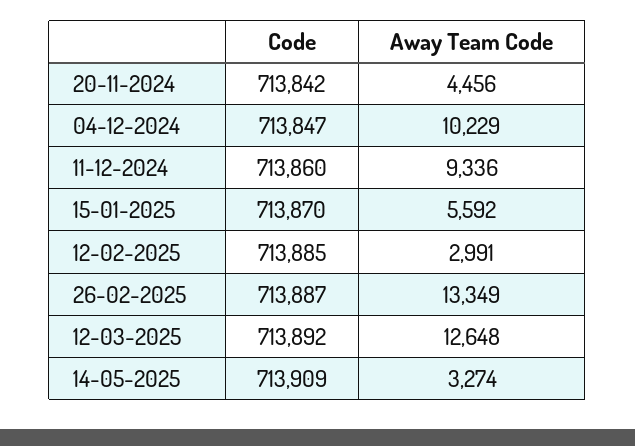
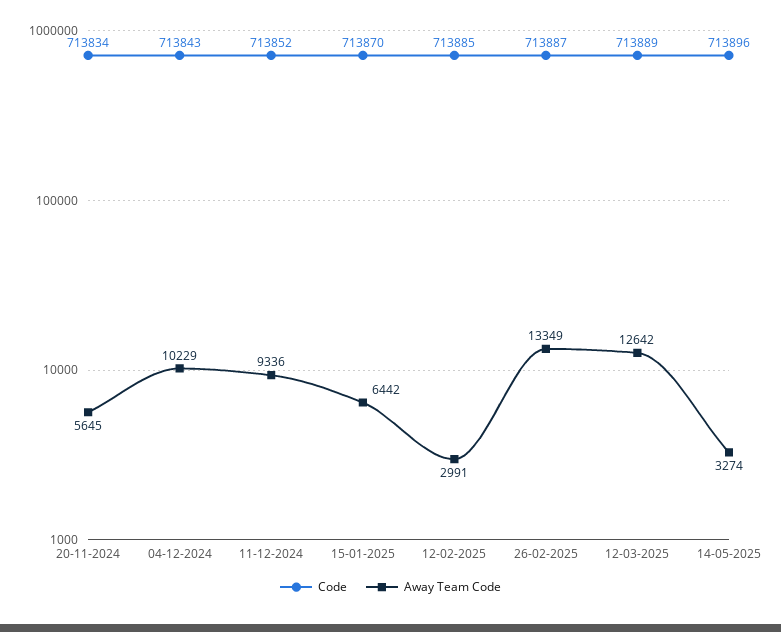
Code, 20-11-2024: 713842 -> 713834
Away Team Code, 20-11-2024: 4456 -> 5645
Code, 04-12-2024: 713847 -> 713843
Code, 11-12-2024: 713860 -> 713852
Away Team Code, 15-01-2025: 5592 -> 6442
Code, 12-03-2025: 713892 -> 713889
Away Team Code, 12-03-2025: 12648 -> 12642
Code, 14-05-2025: 713909 -> 713896

